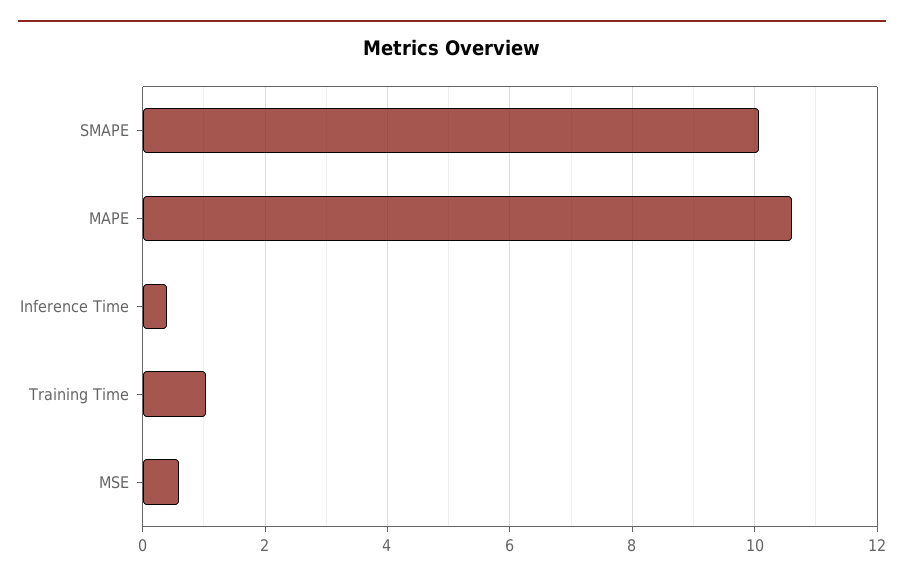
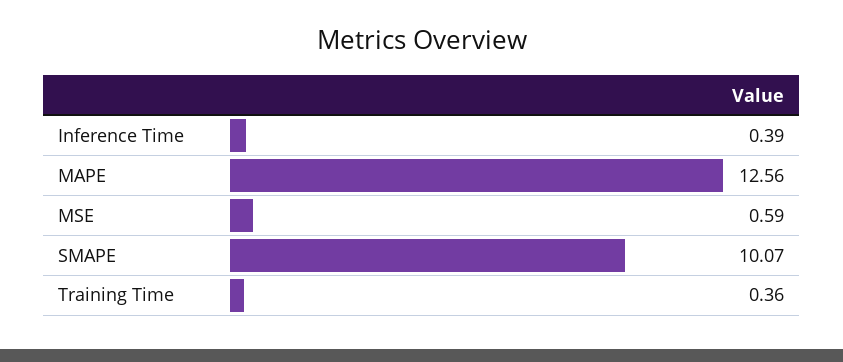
MAPE: 10.6 -> 12.56
Training Time: 1 -> 0.36

